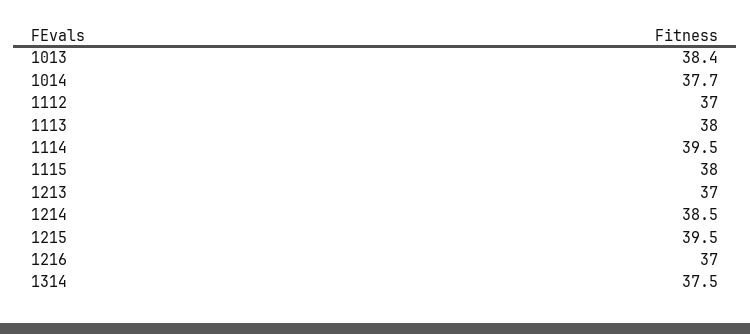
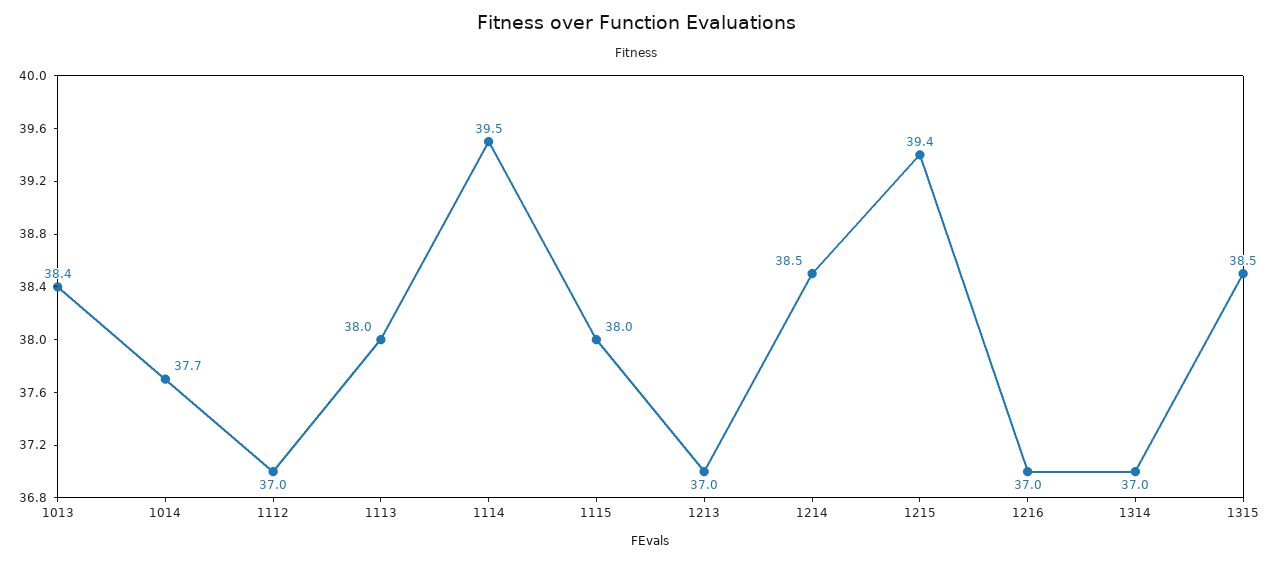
1215: 39.5 -> 39.4
1314: 37.5 -> 37
1315: none -> 38.5

